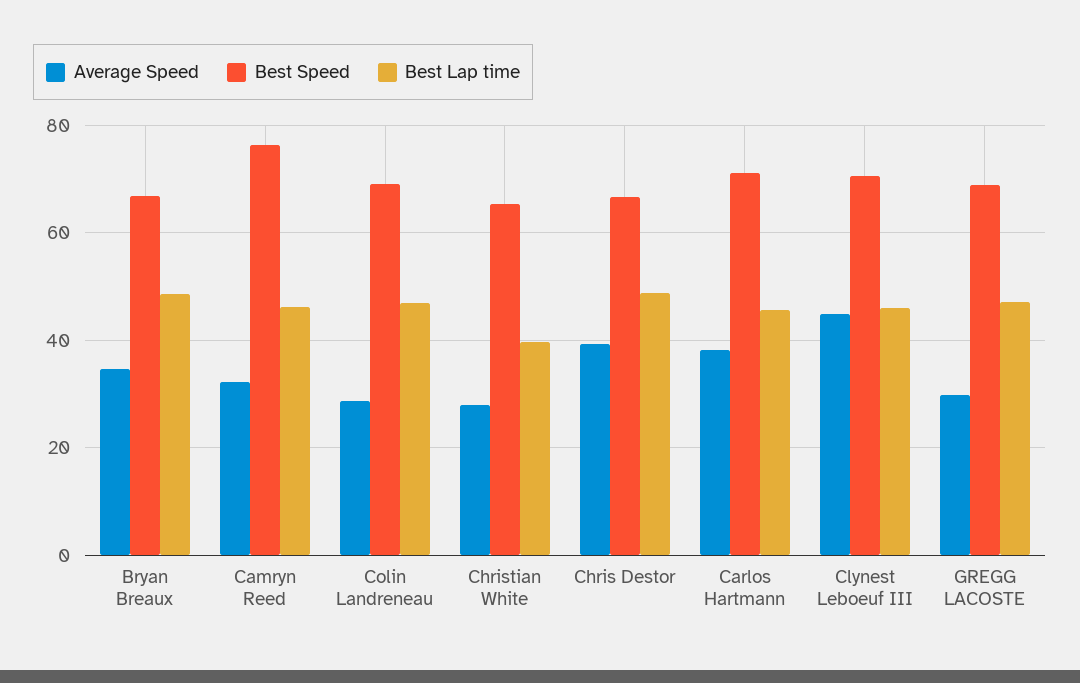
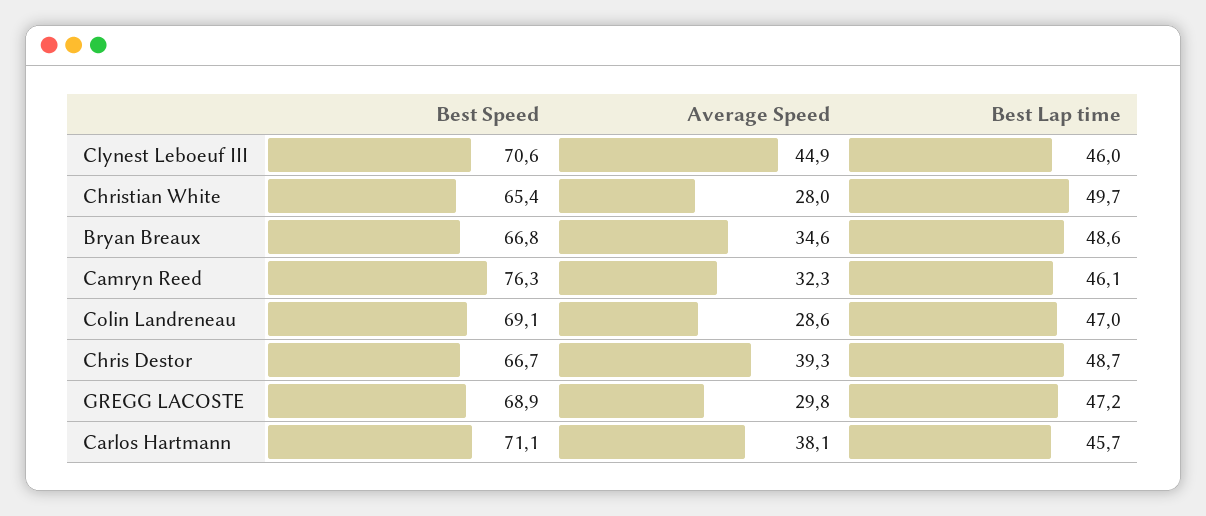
Best Lap time, Christian White: 40 -> 49.7

